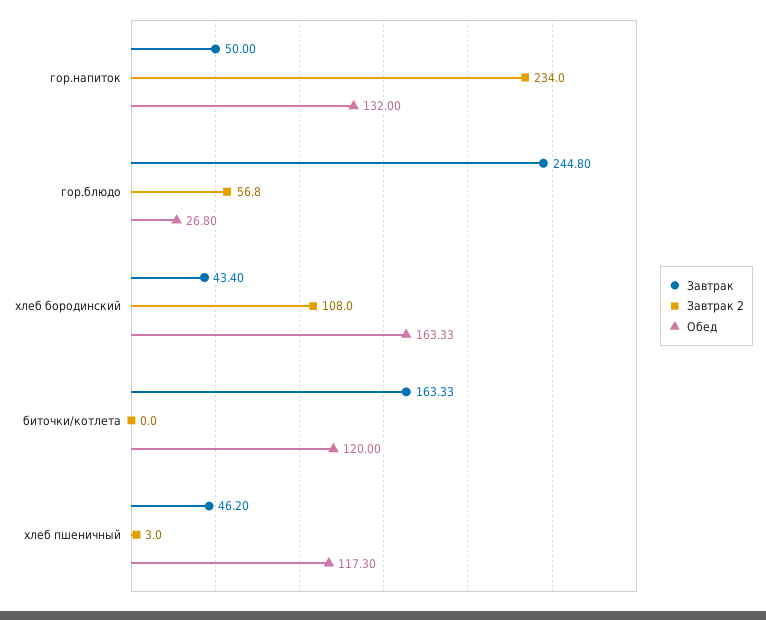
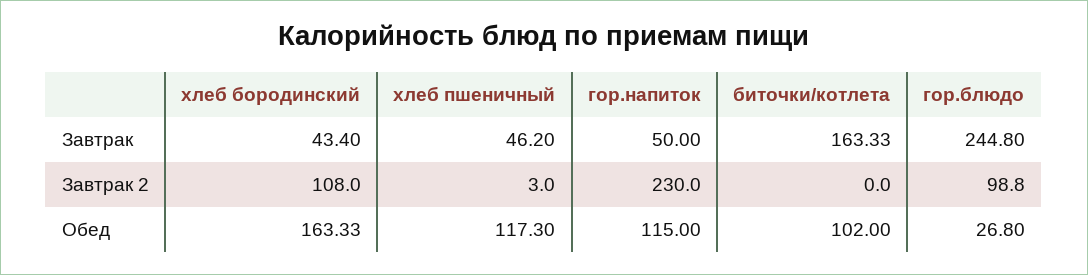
Завтрак 2, гор.напиток: 234 -> 230
Обед, гор.напиток: 132 -> 115
Завтрак 2, гор.блюдо: 56.8 -> 98.8
Обед, биточки/котлета: 120 -> 102

